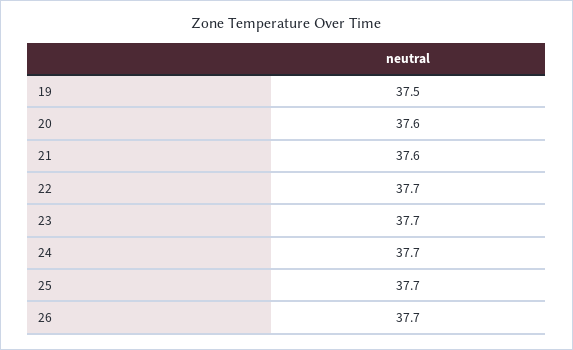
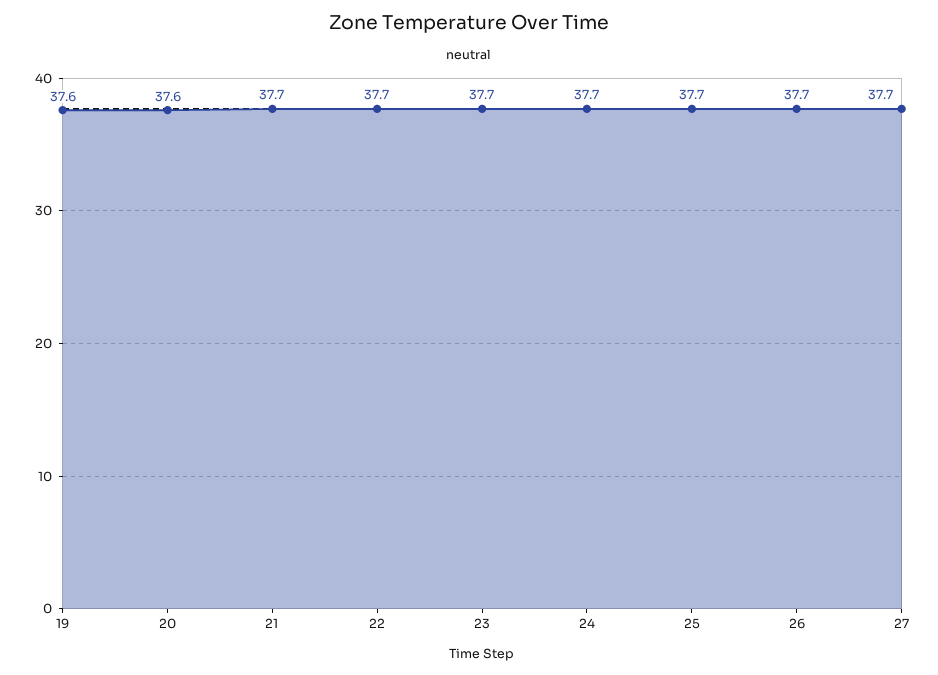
19: 37.5 -> 37.6
21: 37.6 -> 37.7
27: none -> 37.7

